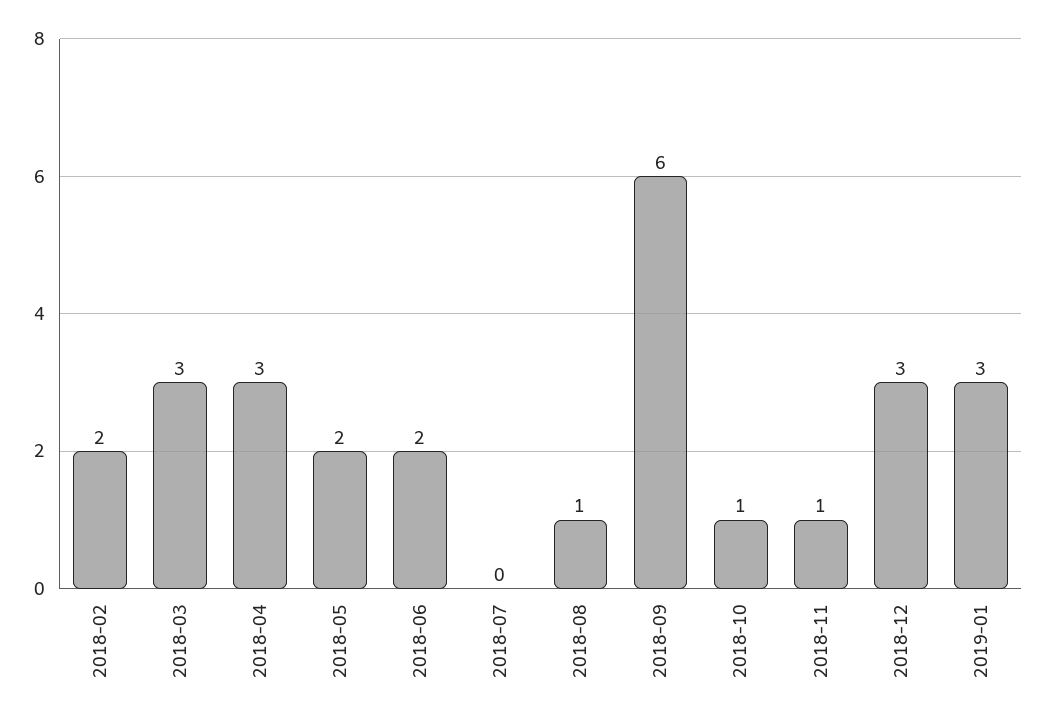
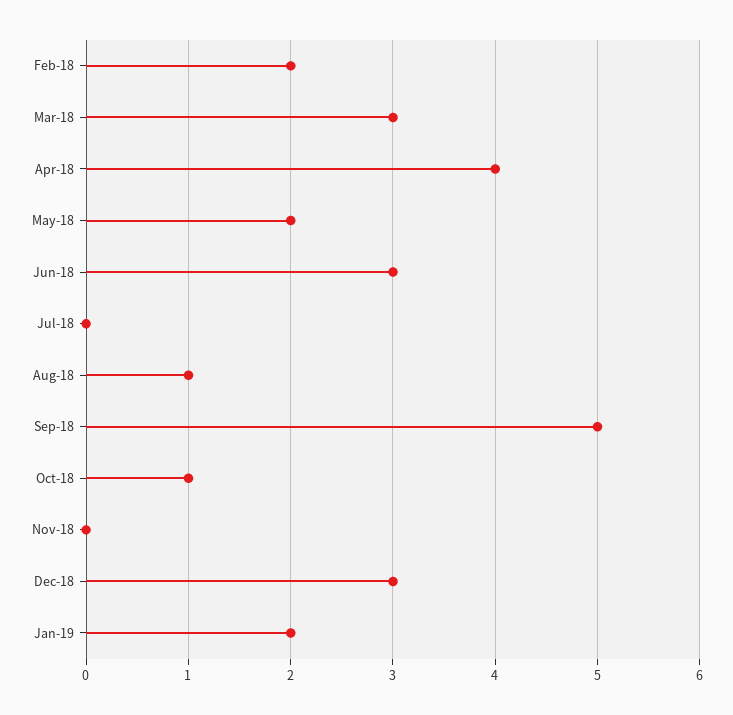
2018-04: 3 -> 4
2018-06: 2 -> 3
2018-09: 6 -> 5
2018-11: 1 -> 0
2019-01: 3 -> 2

